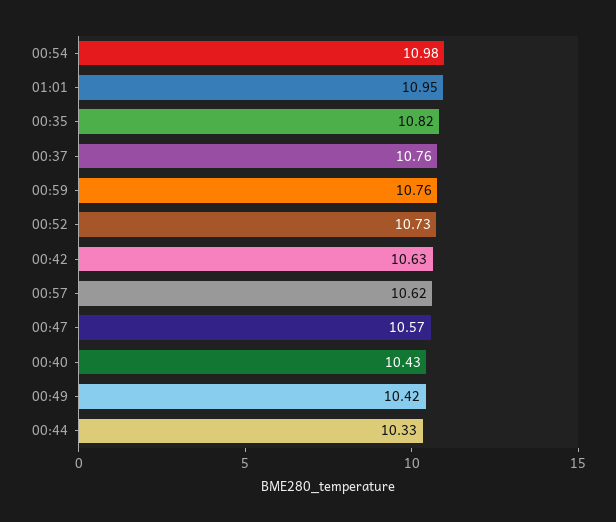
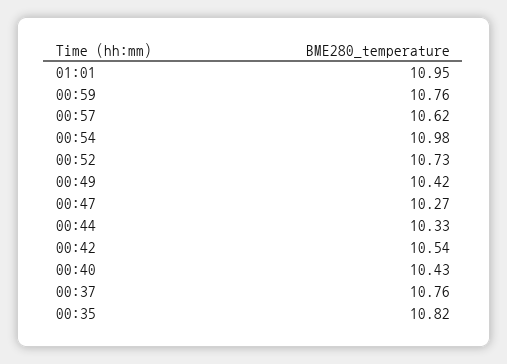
00:42: 10.63 -> 10.54
00:47: 10.57 -> 10.27

